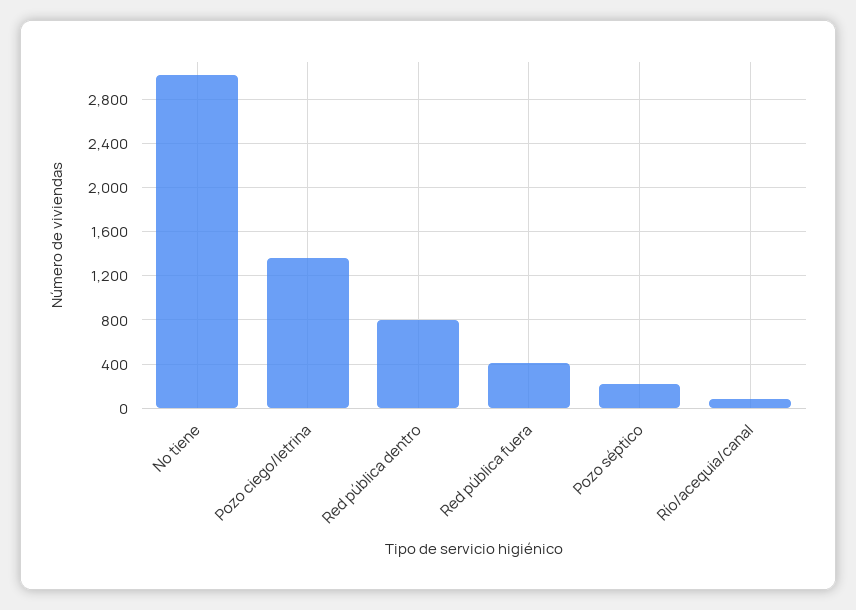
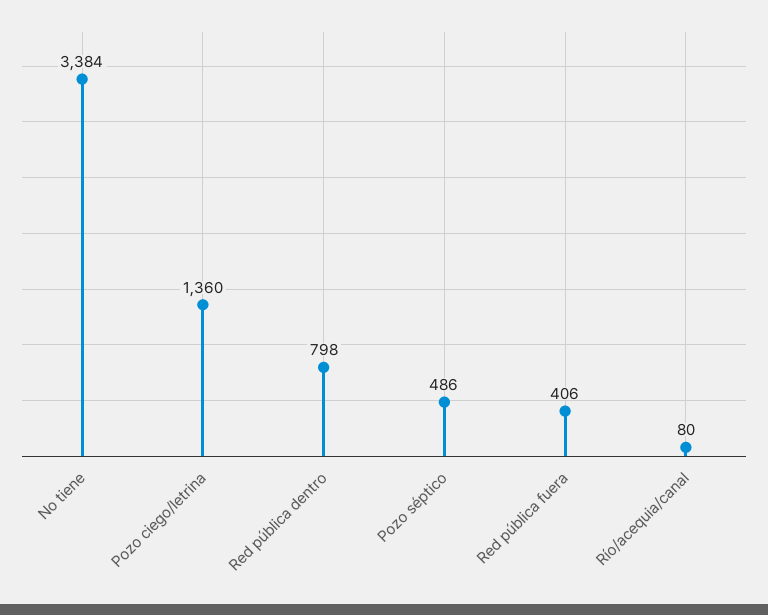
No tiene: 3000 -> 3384
Pozo séptico: 200 -> 486

